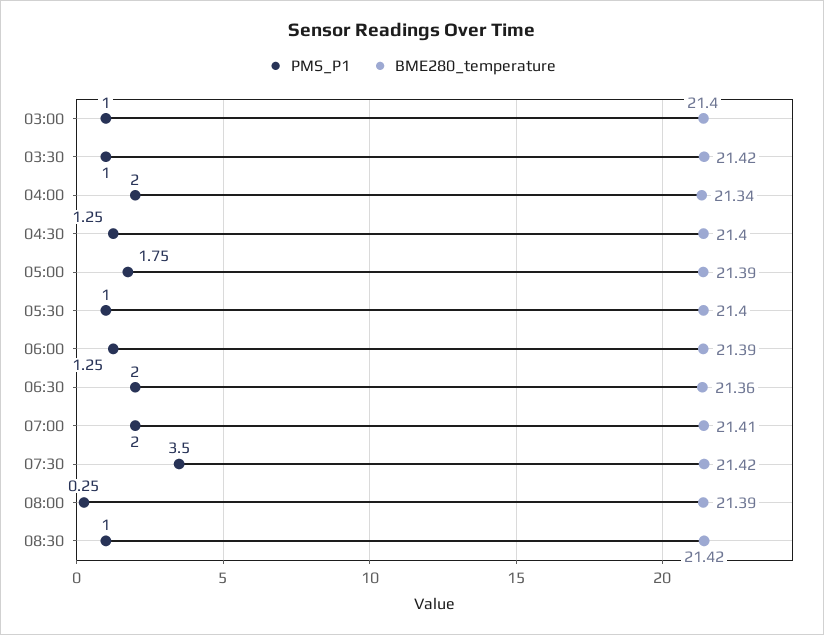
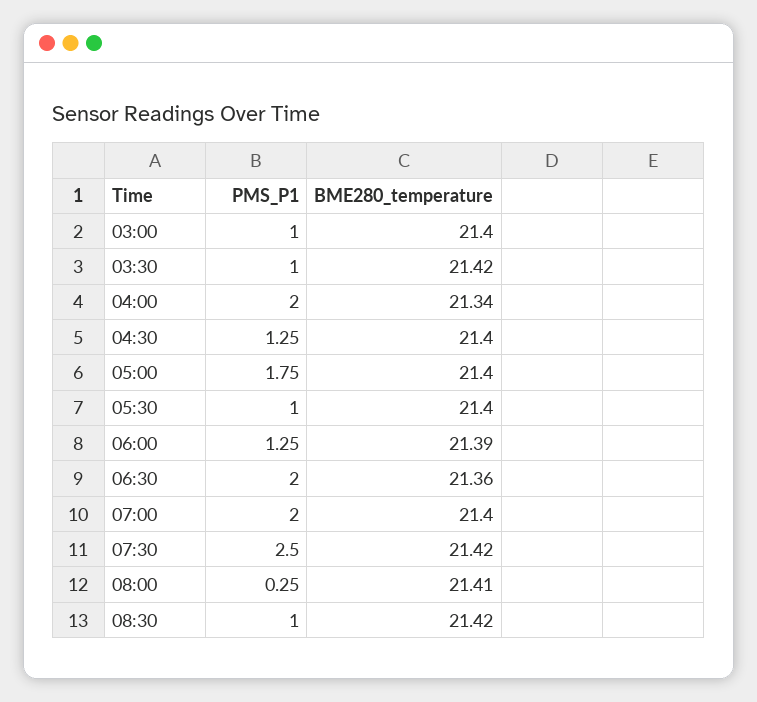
BME280_temperature, 05:00: 21.39 -> 21.4
BME280_temperature, 07:00: 21.41 -> 21.4
PMS_P1, 07:30: 3.5 -> 2.5
BME280_temperature, 08:00: 21.39 -> 21.41

